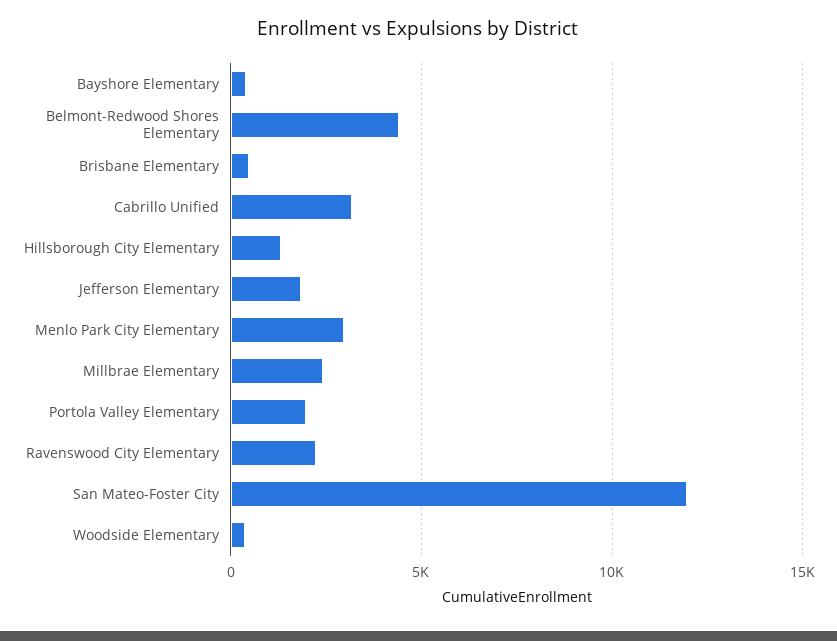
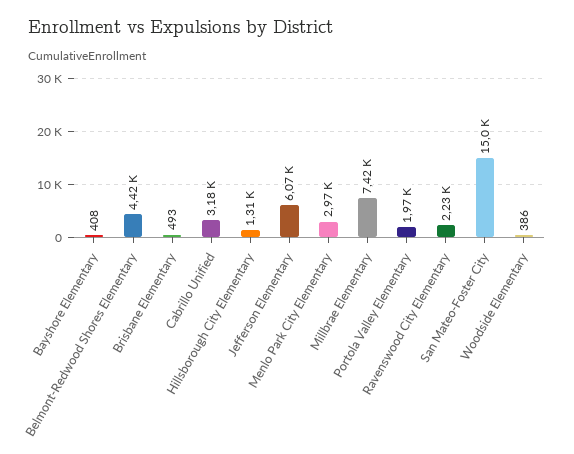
Jefferson Elementary: 2000 -> 6070
Millbrae Elementary: 2500 -> 7420
San Mateo-Foster City: 12000 -> 15000

